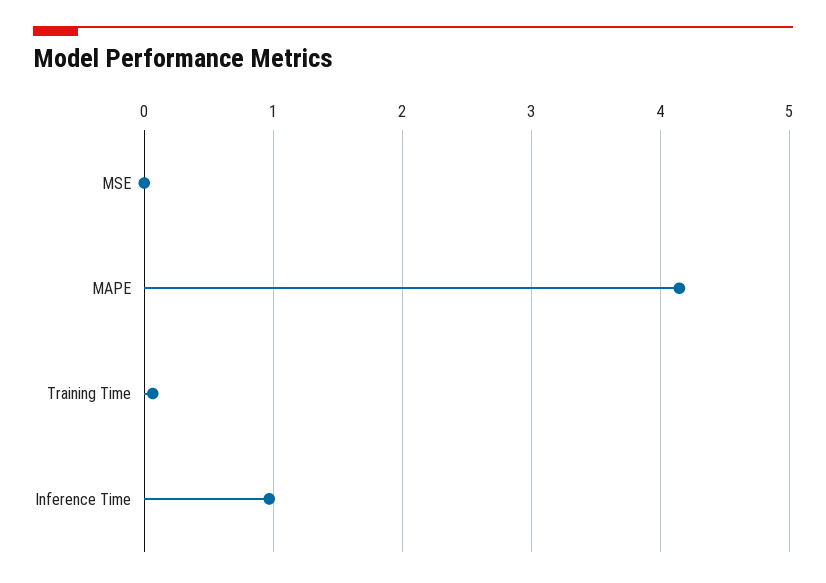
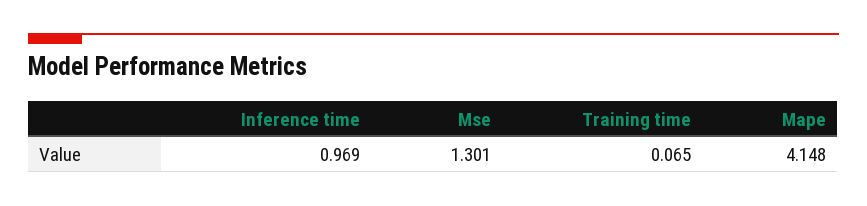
MSE: 0 -> 1.301

